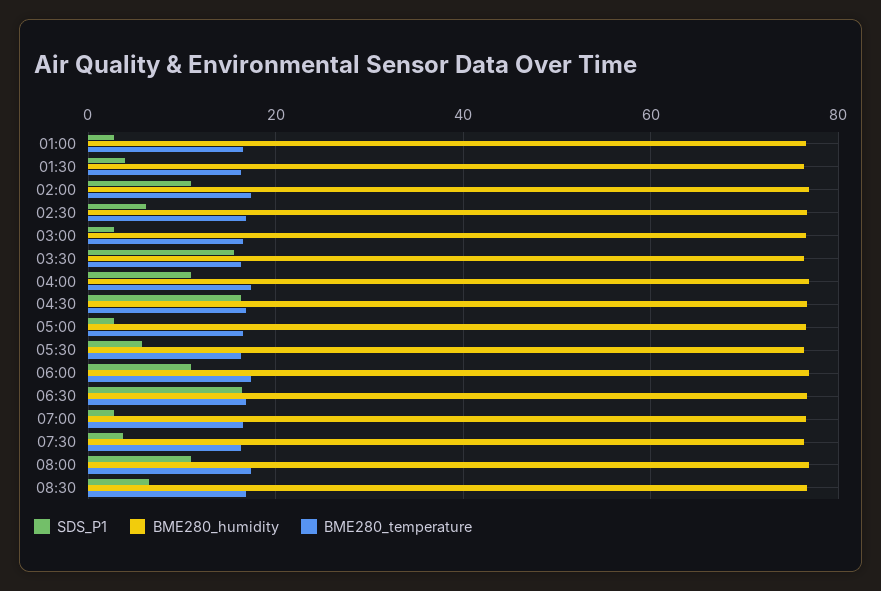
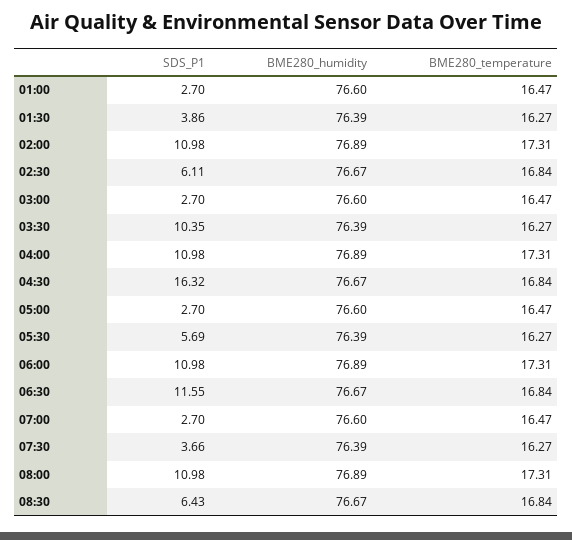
SDS_P1, 03:30: 16 -> 10.35
SDS_P1, 06:30: 16 -> 11.55

